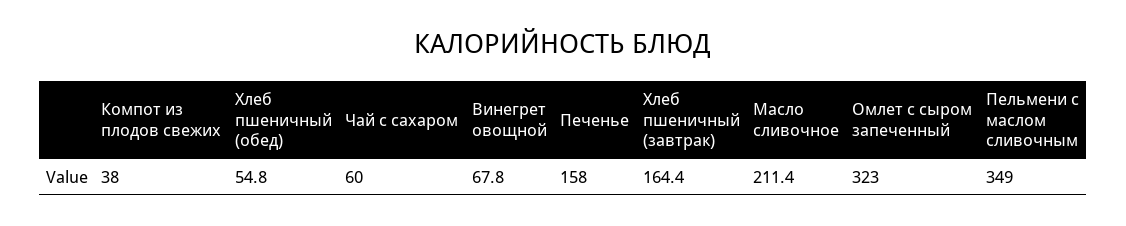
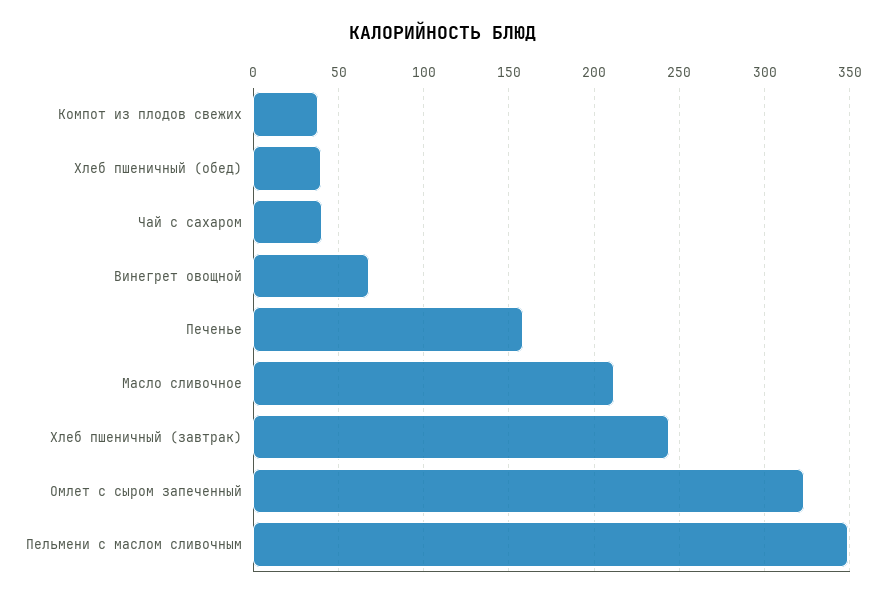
Хлеб пшеничный (обед): 54.8 -> 40
Чай с сахаром: 60 -> 40
Хлеб пшеничный (завтрак): 164.4 -> 245

